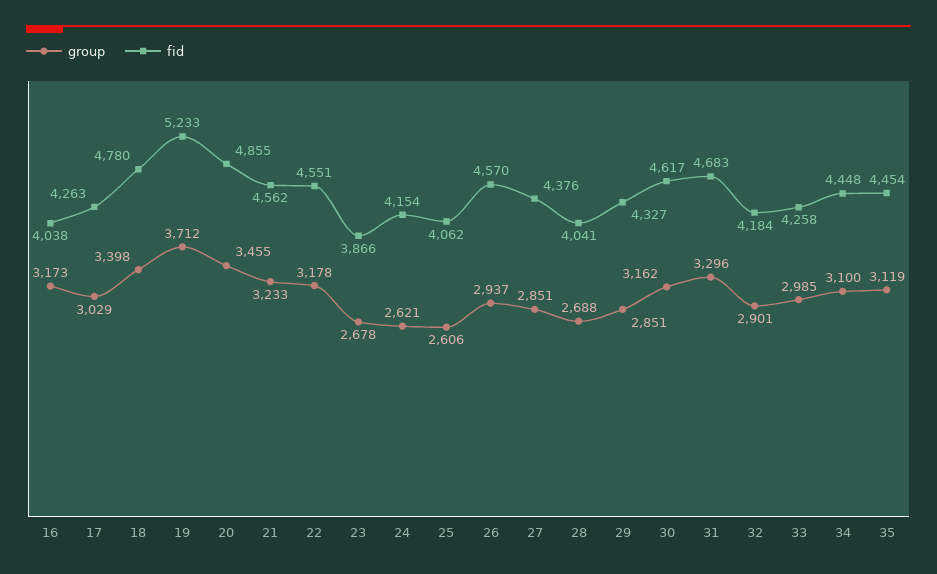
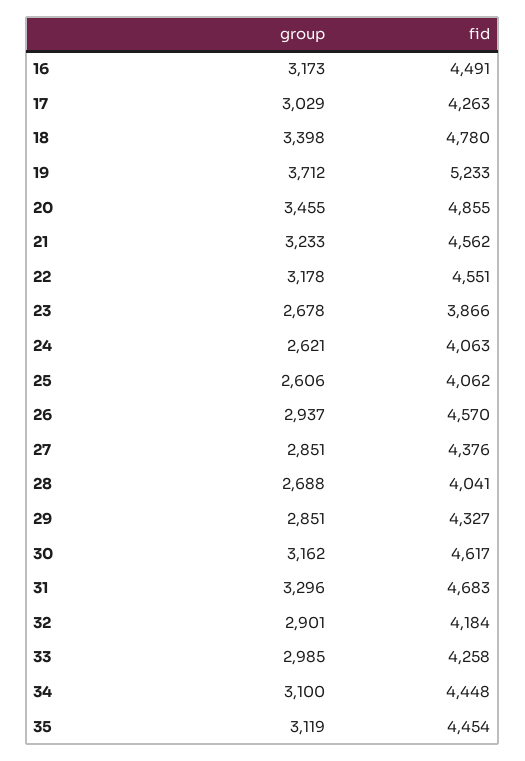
fid, 16: 4038 -> 4491
fid, 24: 4154 -> 4063

